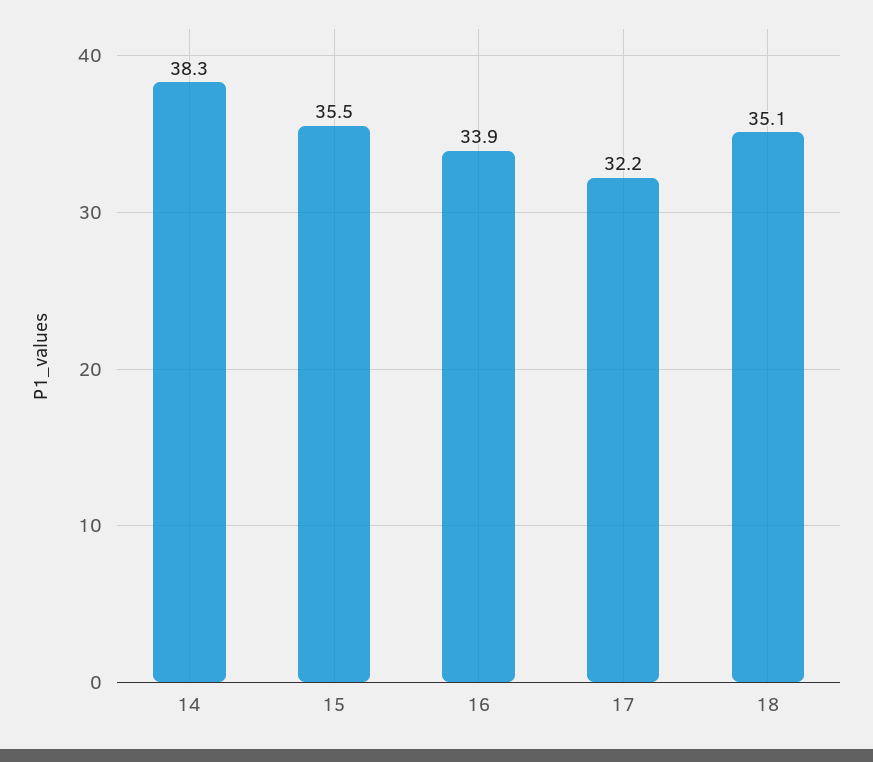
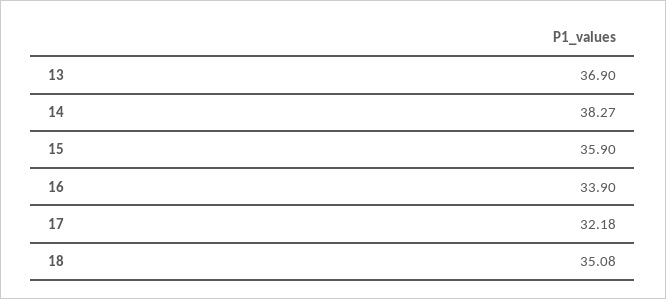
15: 35.5 -> 35.9
13: none -> 36.9

